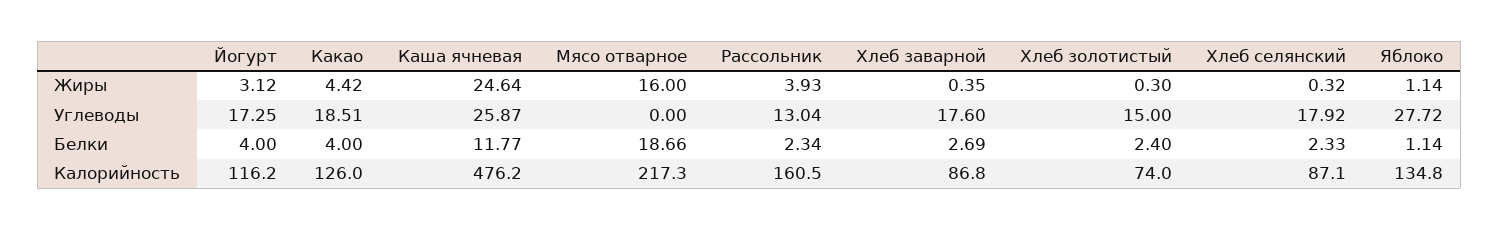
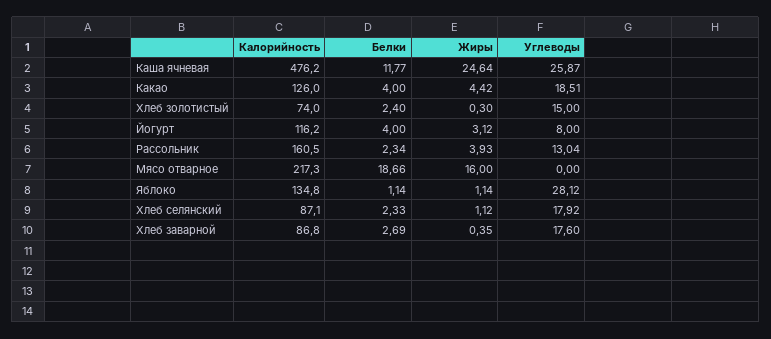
Хлеб селянский, Жиры: 0.32 -> 1.12
Йогурт, Углеводы: 17.25 -> 8
Яблоко, Углеводы: 27.72 -> 28.12

